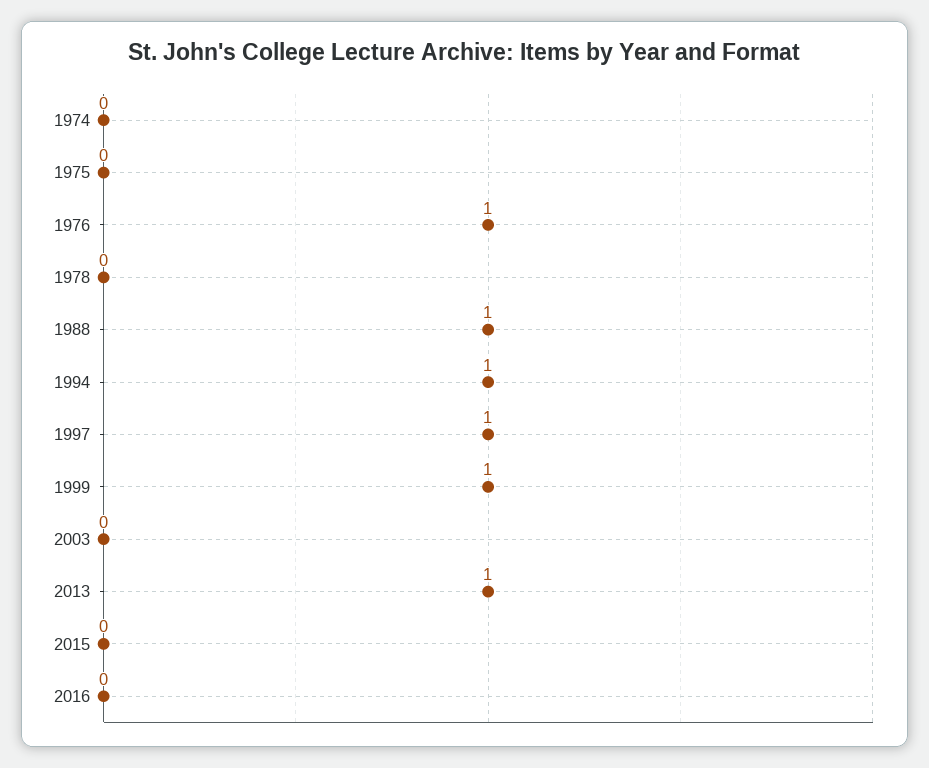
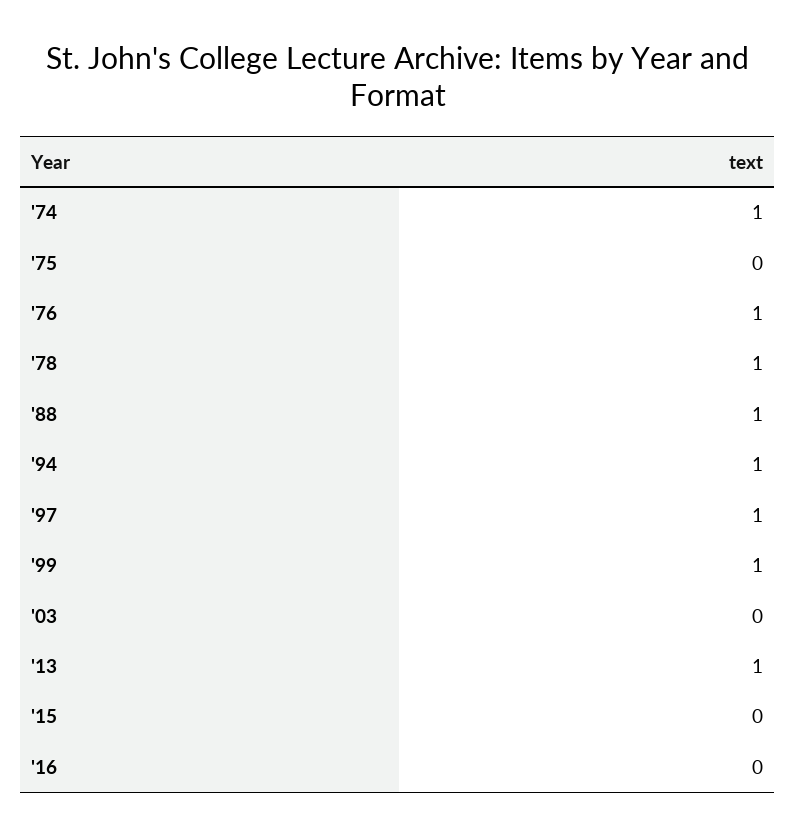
1974: 0 -> 1
1978: 0 -> 1

